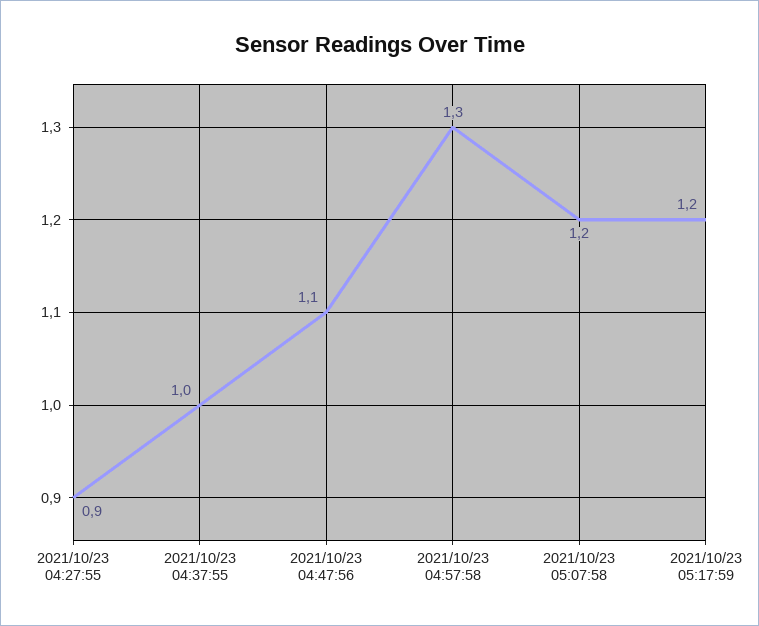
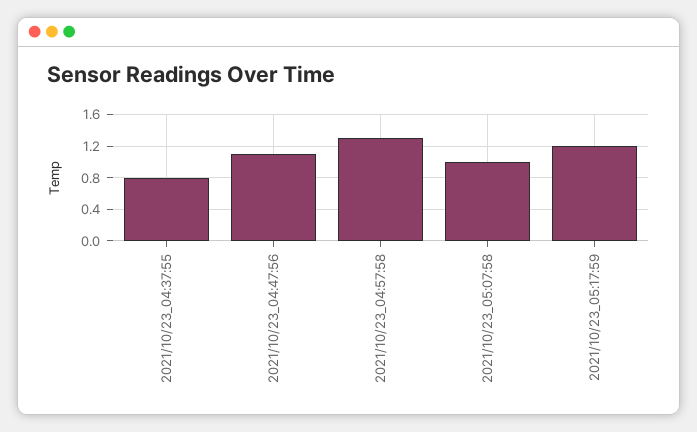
2021/10/23 04:27:55: 0.9 -> none
2021/10/23 04:37:55: 1 -> 0.8
2021/10/23 05:07:58: 1.2 -> 1

